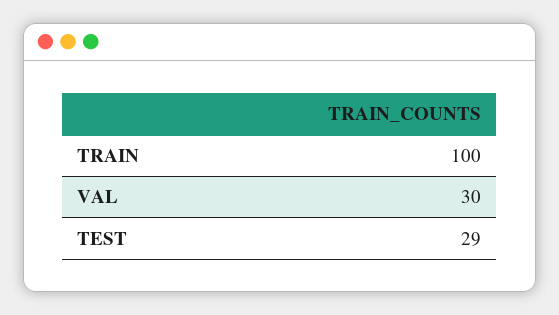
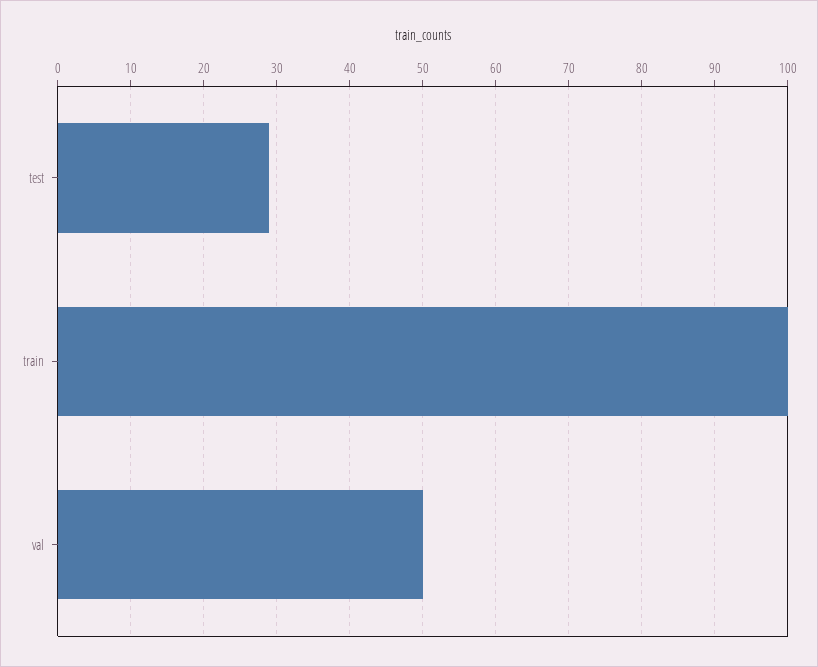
VAL: 30 -> 50

